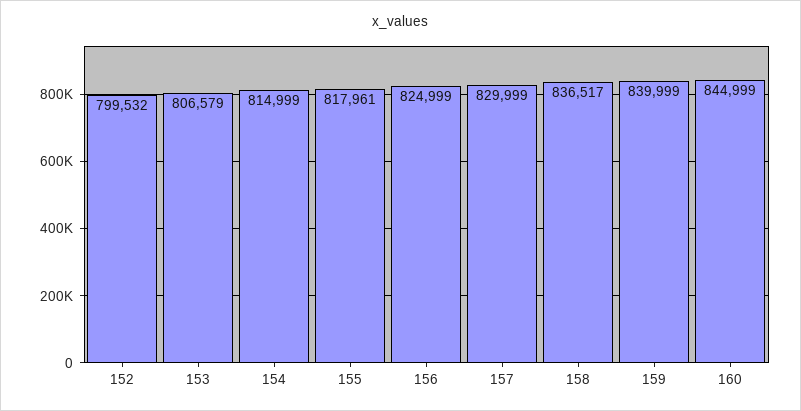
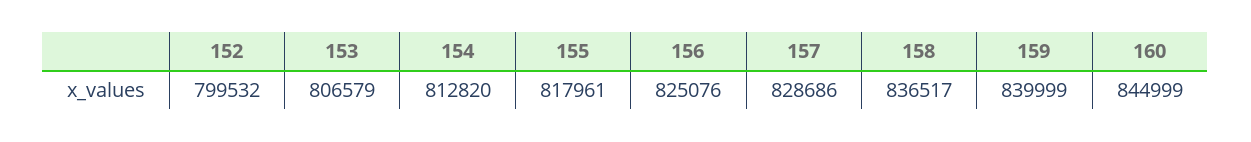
154: 814999 -> 812820
156: 824999 -> 825076
157: 829999 -> 828686

